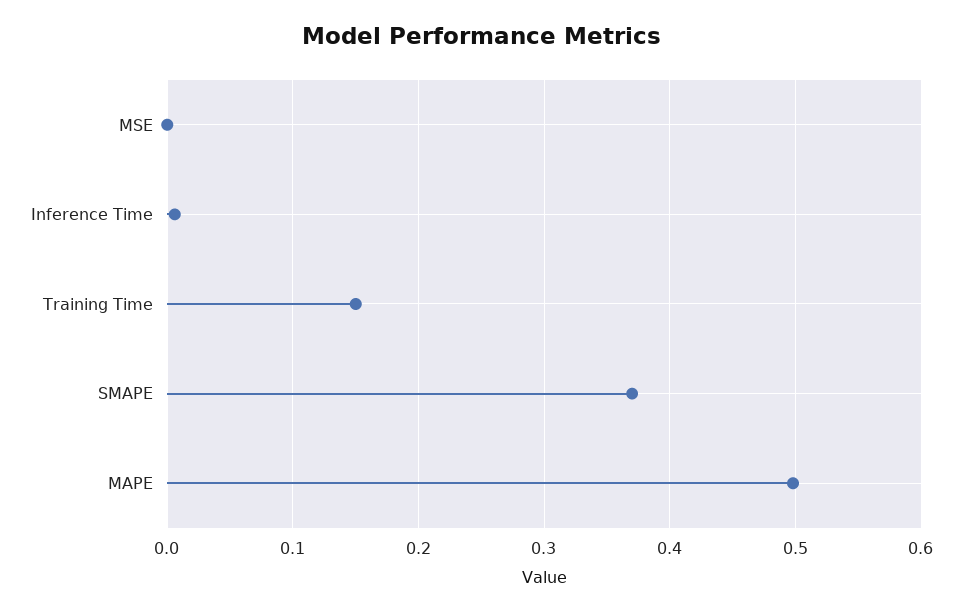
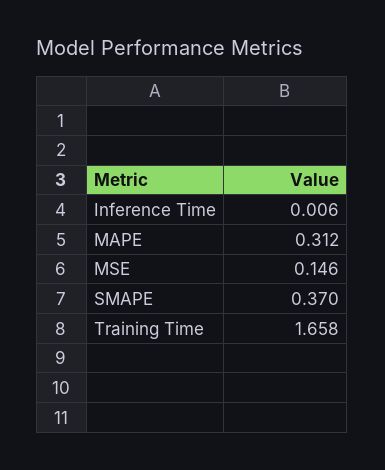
MSE: 0 -> 0.146
Training Time: 0.15 -> 1.658
MAPE: 0.5 -> 0.312

